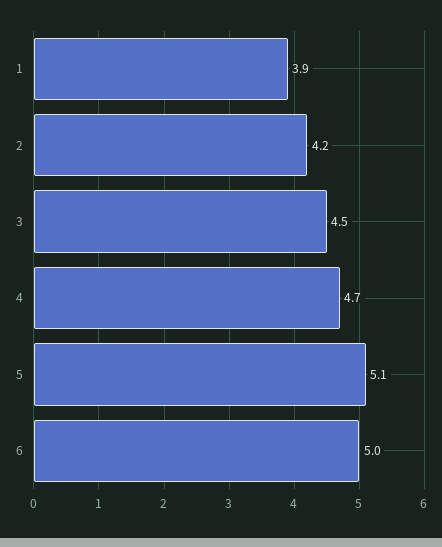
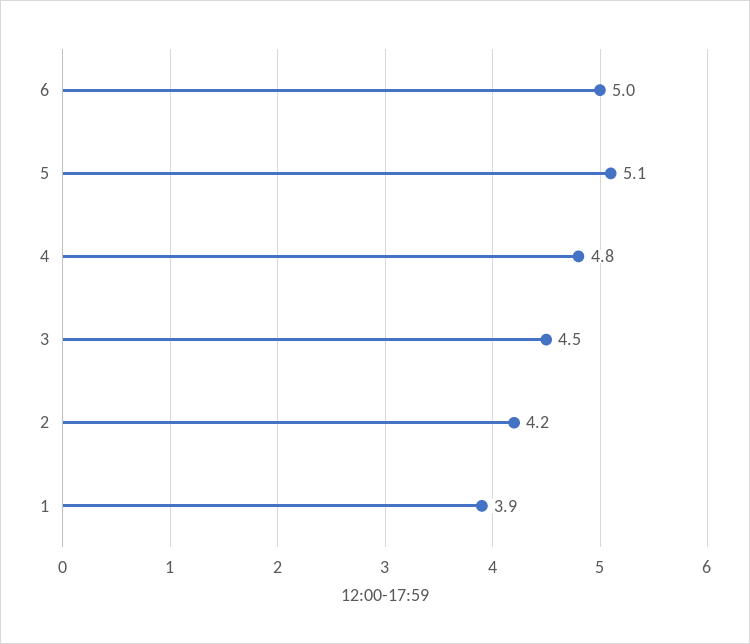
4: 4.7 -> 4.8

